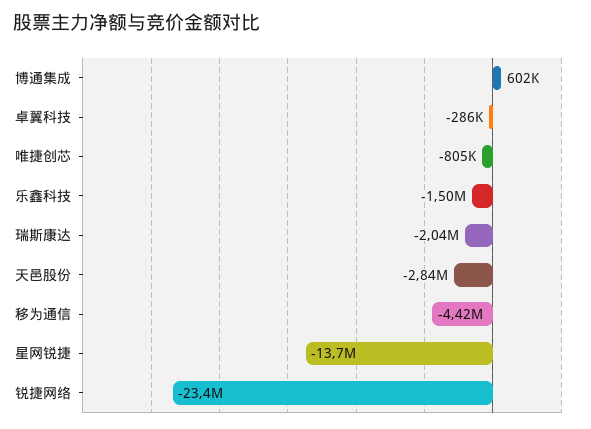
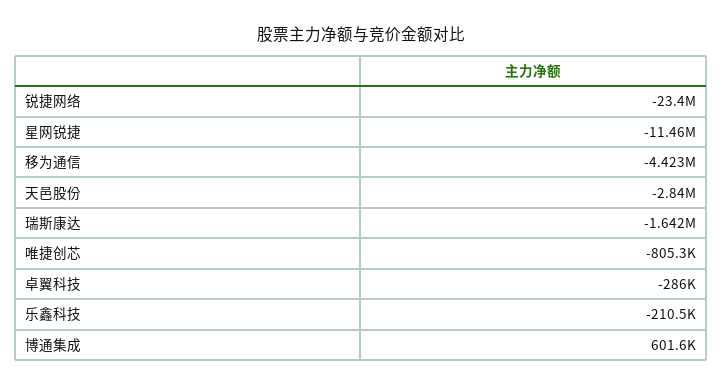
乐鑫科技: -1500000 -> -210500
瑞斯康达: -2040000 -> -1642000
星网锐捷: -13700000 -> -11460000

